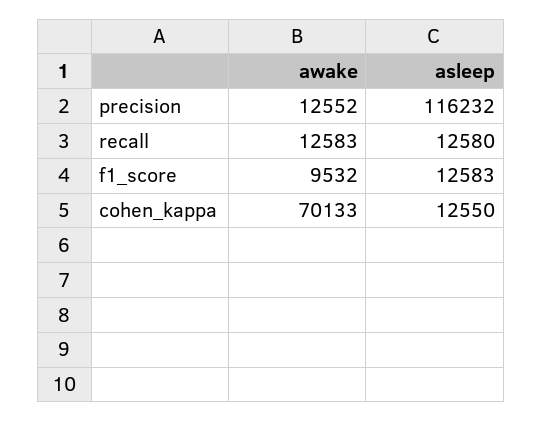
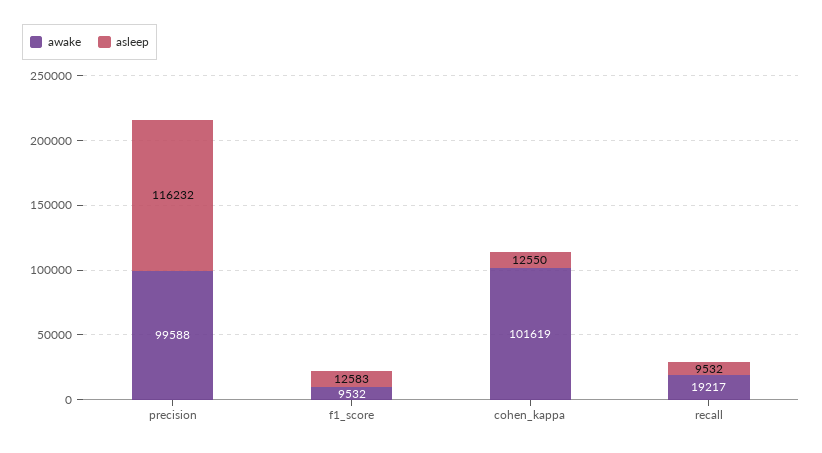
awake, precision: 12552 -> 99588
awake, recall: 12583 -> 19217
asleep, recall: 12580 -> 9532
awake, cohen_kappa: 70133 -> 101619

